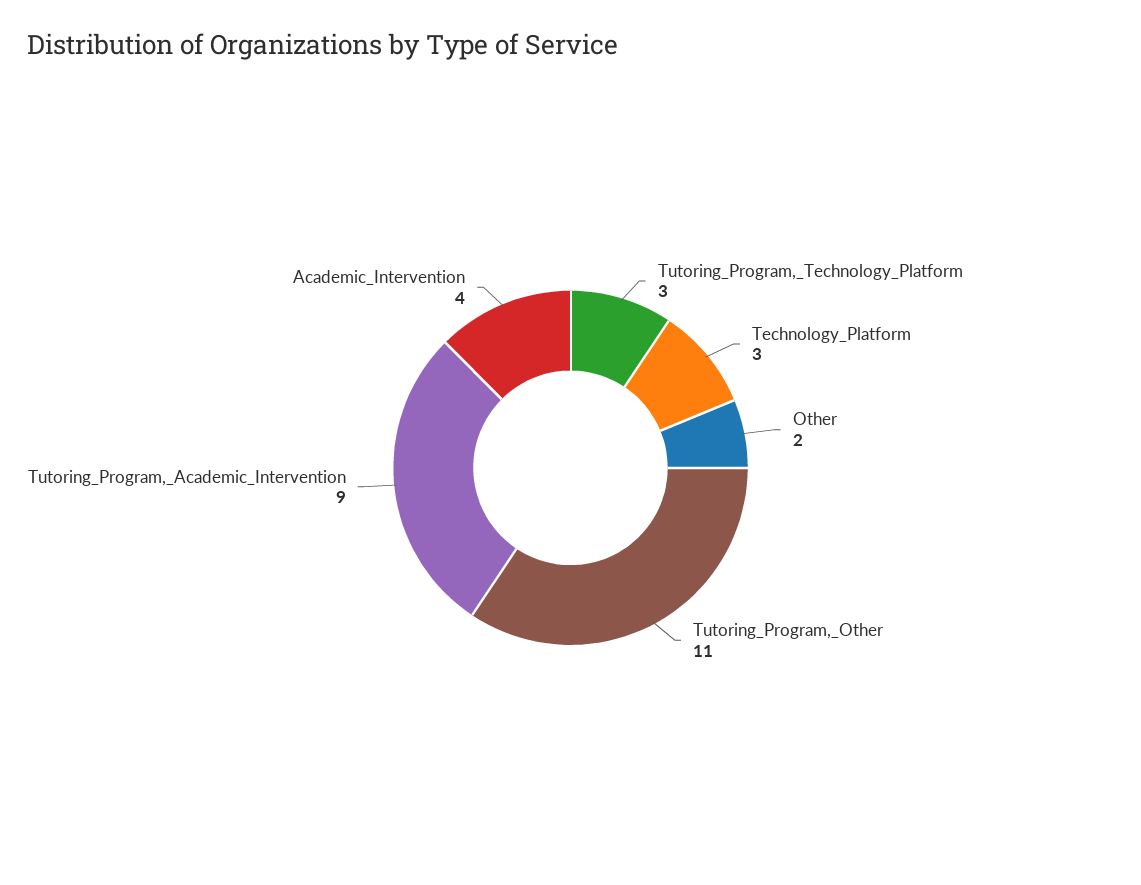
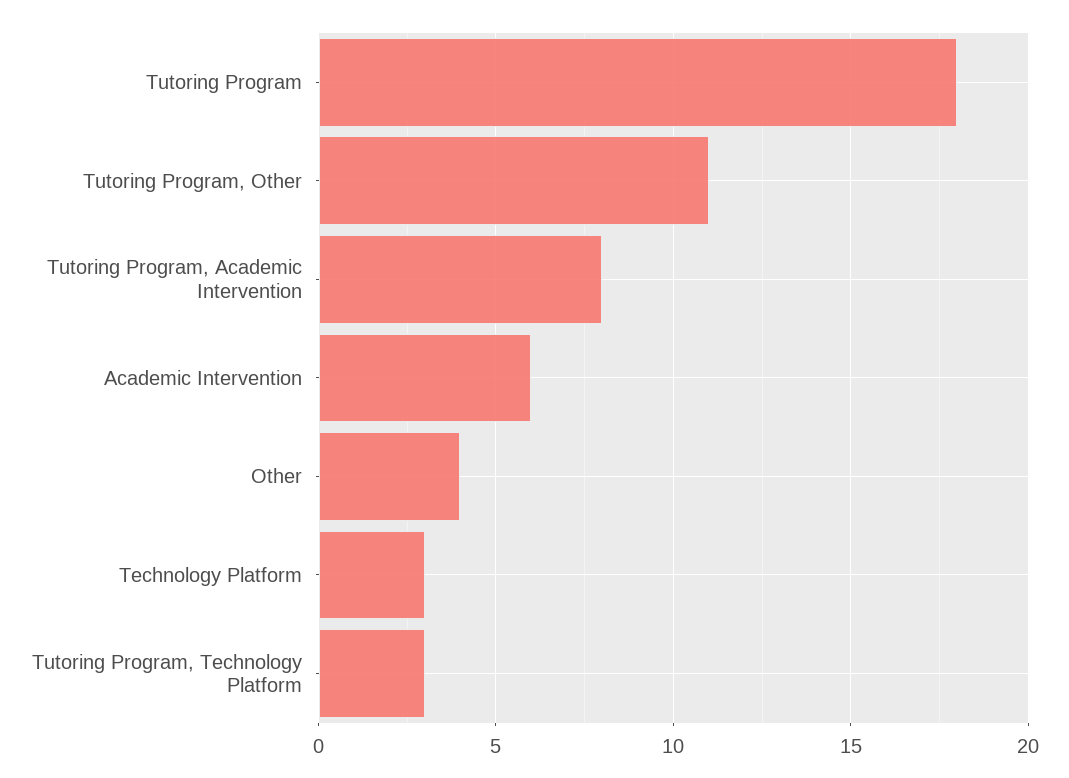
Other: 2 -> 4
Tutoring_Program,_Academic_Intervention: 9 -> 8
Academic_Intervention: 4 -> 6
Tutoring Program: none -> 18

